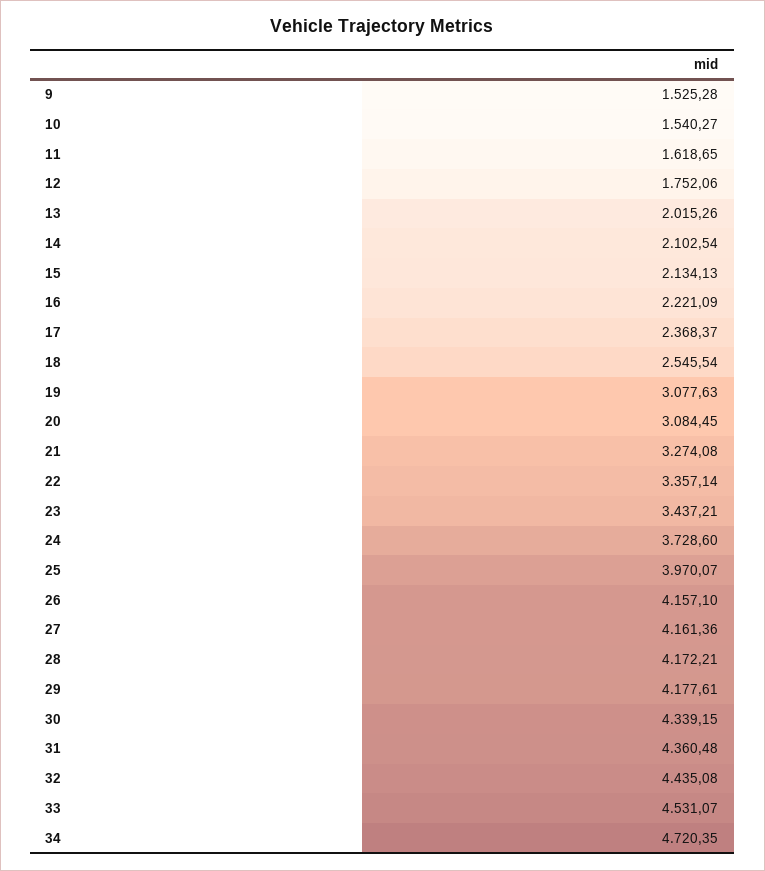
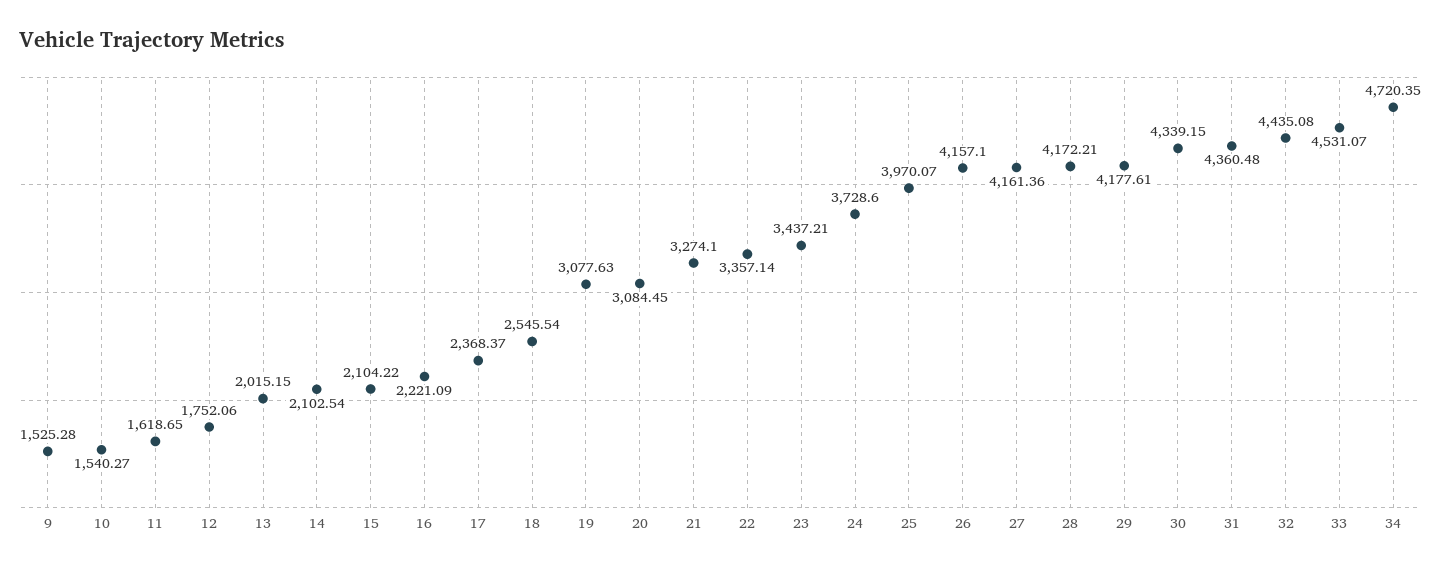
13: 2015.26 -> 2015.15
15: 2134.13 -> 2104.22
21: 3274.08 -> 3274.1

